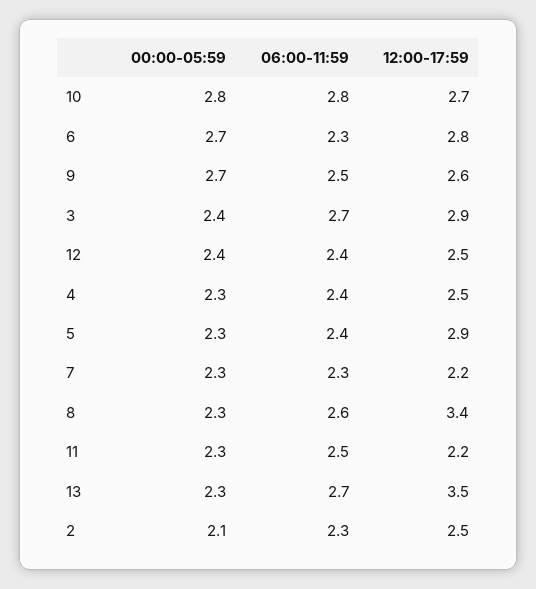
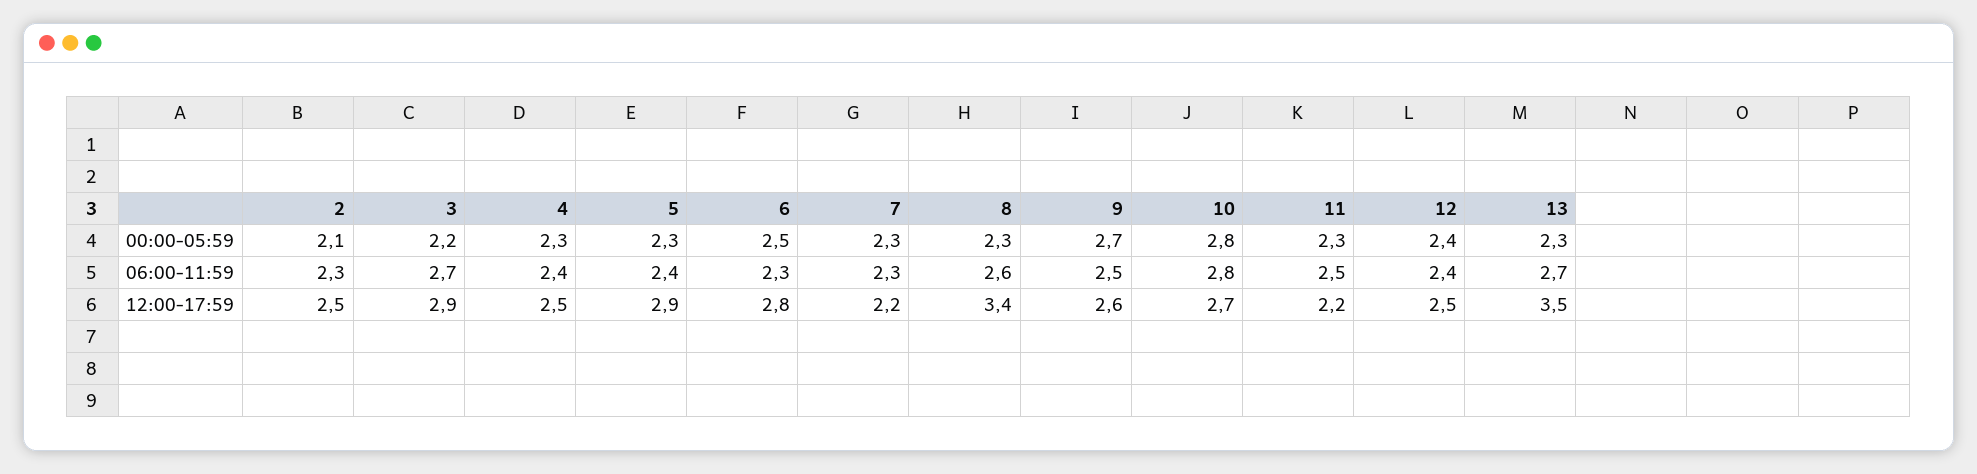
00:00-05:59, 6: 2.7 -> 2.5
00:00-05:59, 3: 2.4 -> 2.2

